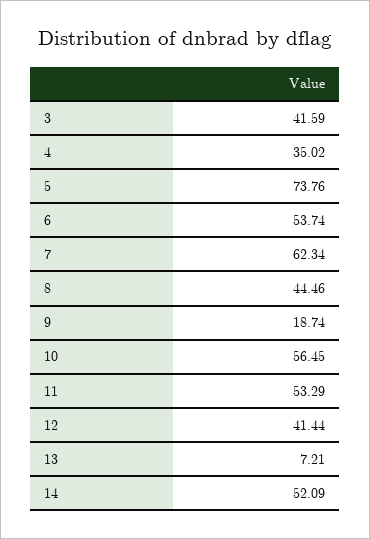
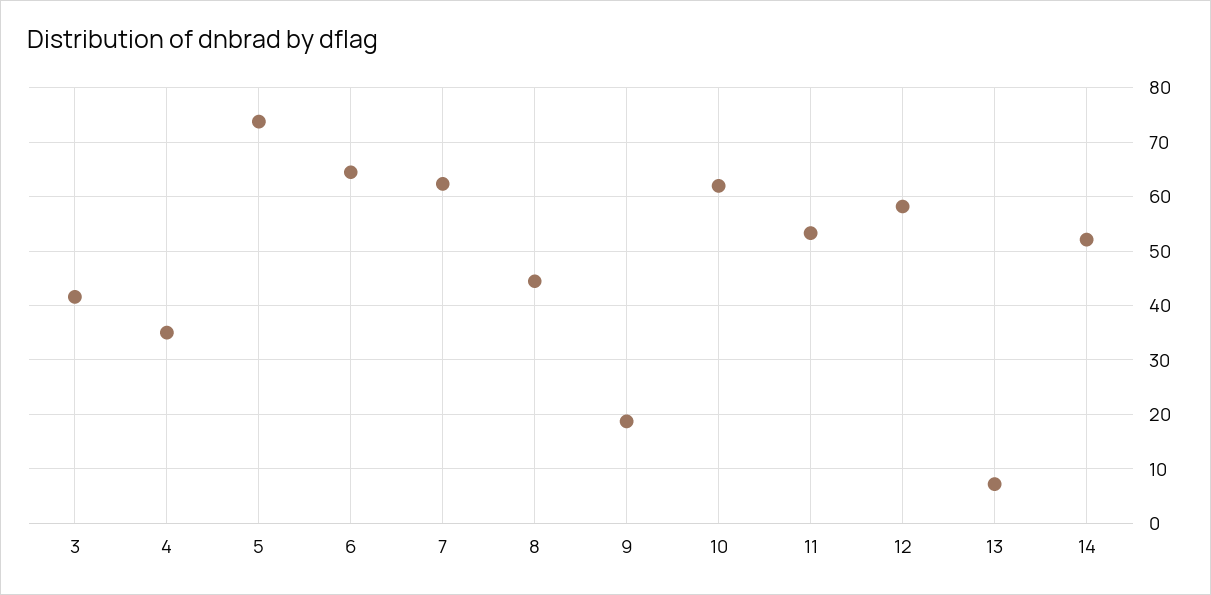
6: 53.74 -> 64
10: 56.45 -> 62
12: 41.44 -> 58

